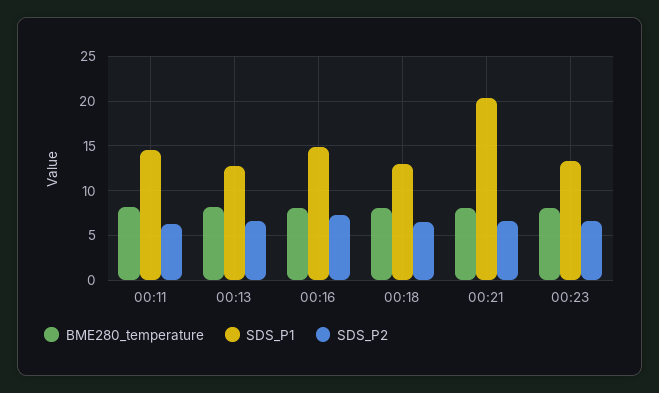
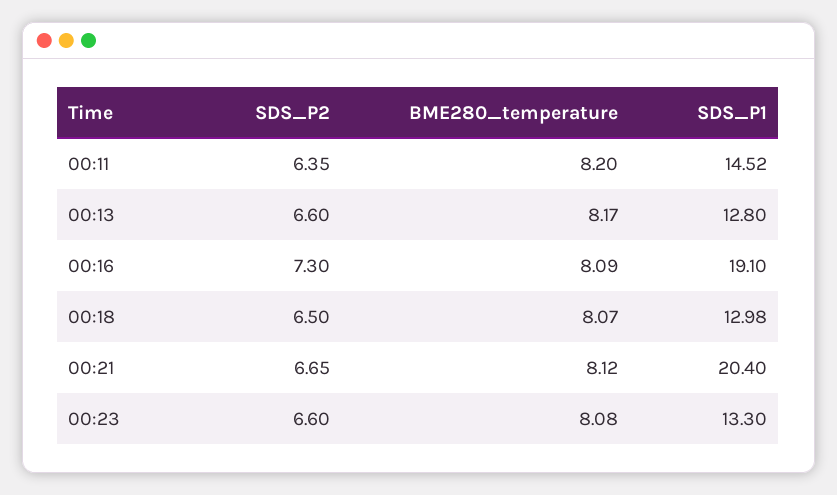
SDS_P1, 00:16: 15 -> 19.1

